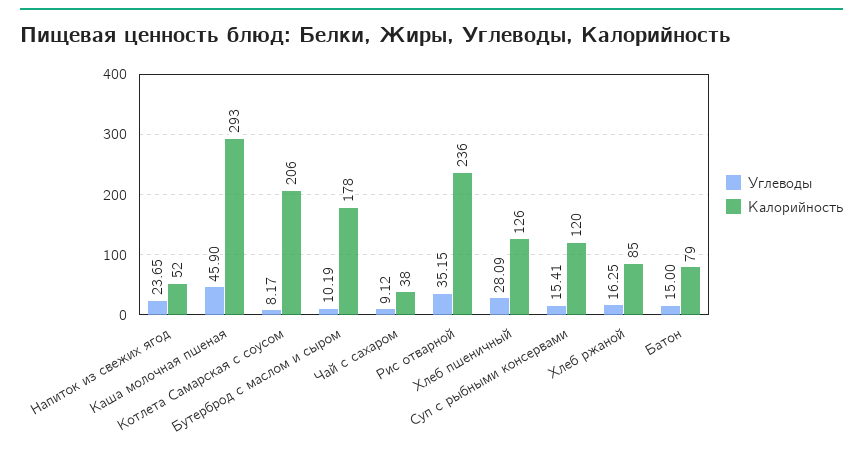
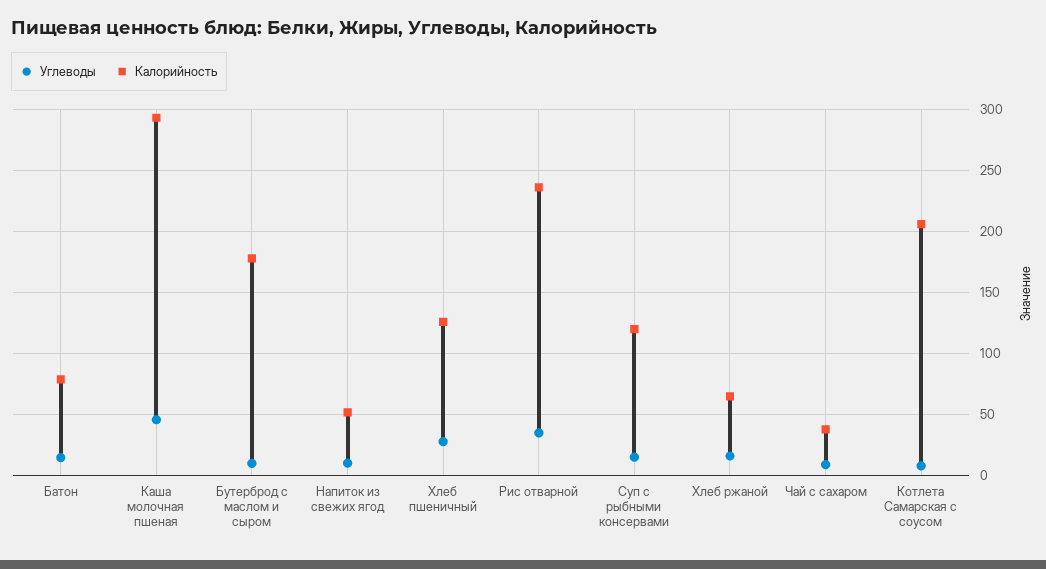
Углеводы, Напиток из свежих ягод: 23.65 -> 10
Калорийность, Хлеб ржаной: 85 -> 65

